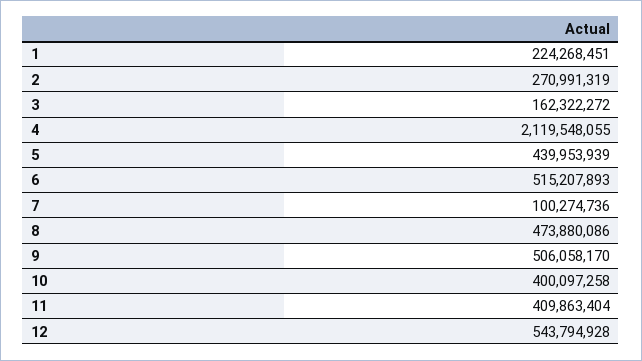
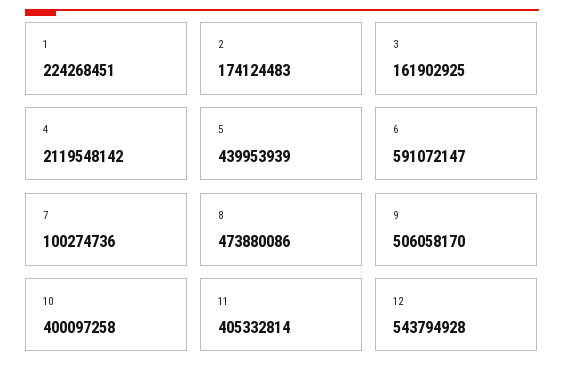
2: 270991319 -> 174124483
3: 162322272 -> 161902925
4: 2119548055 -> 2119548142
6: 515207893 -> 591072147
11: 409863404 -> 405332814

